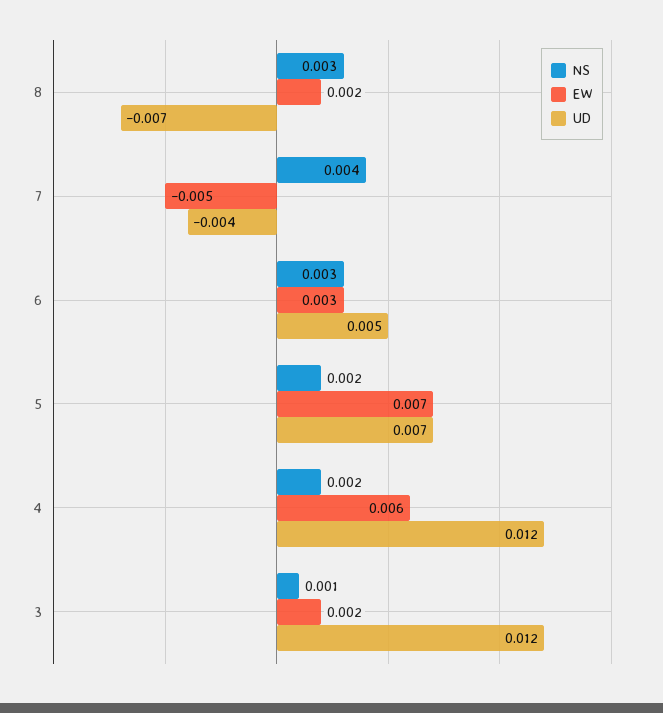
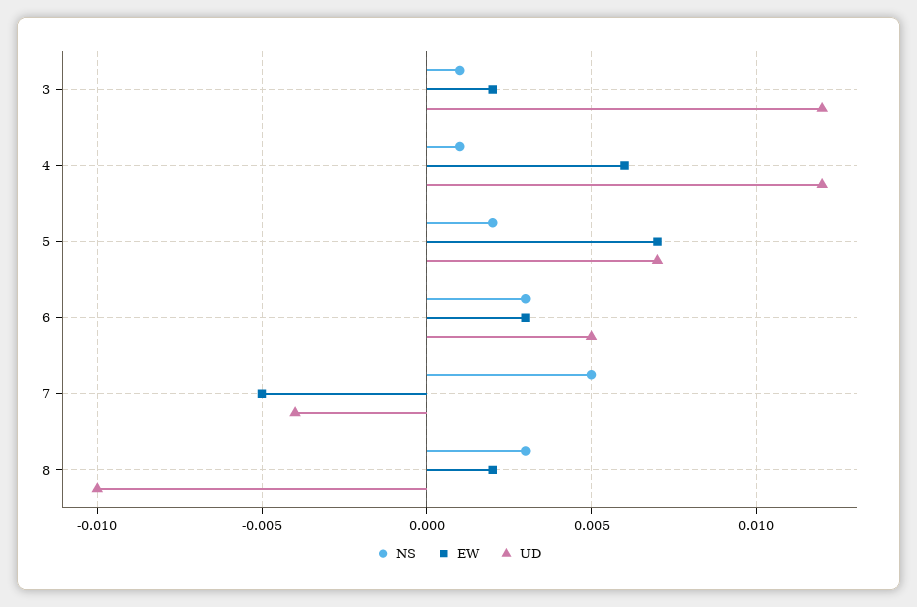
UD, 8: -0.007 -> -0.01
NS, 7: 0.004 -> 0.005
NS, 4: 0.002 -> 0.001

